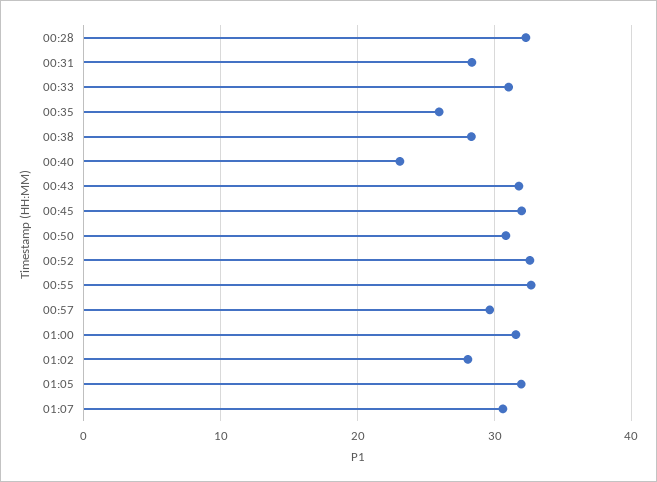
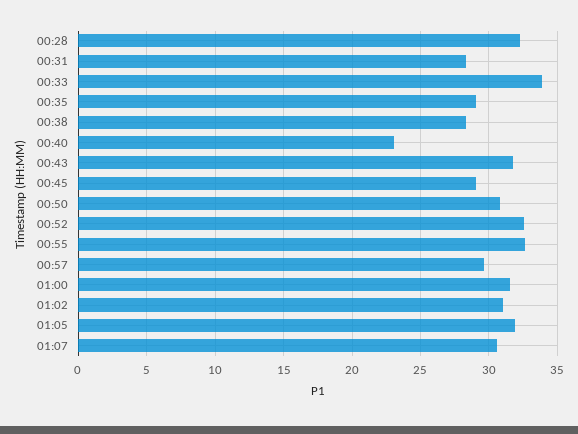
00:33: 31 -> 34
00:35: 26 -> 29
00:45: 32 -> 29
01:02: 28 -> 31

